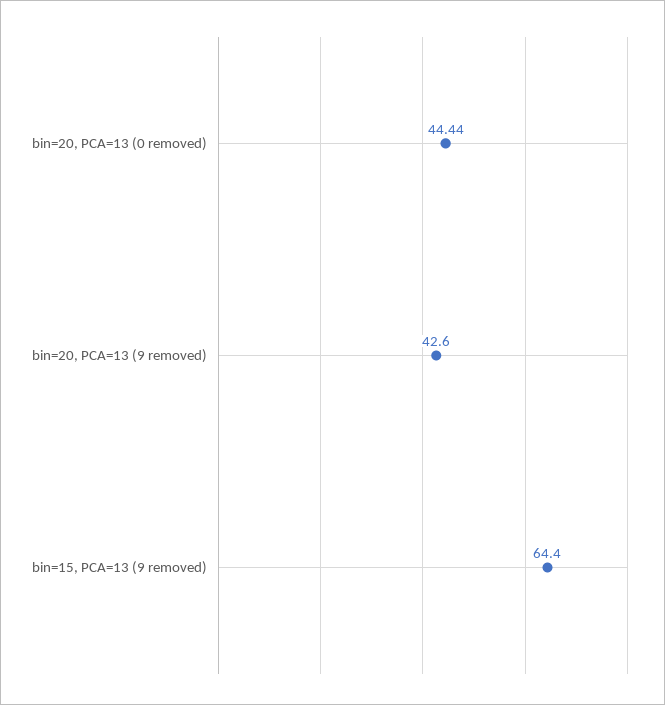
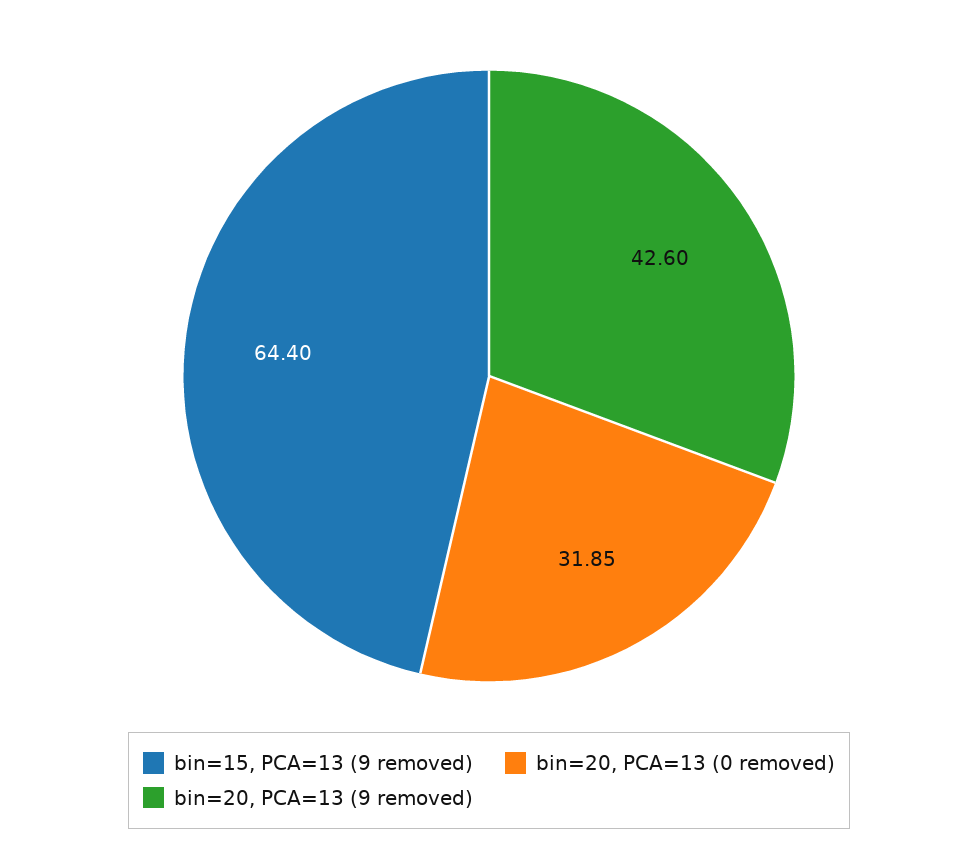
bin=20, PCA=13 (0 removed): 44.44 -> 31.85

